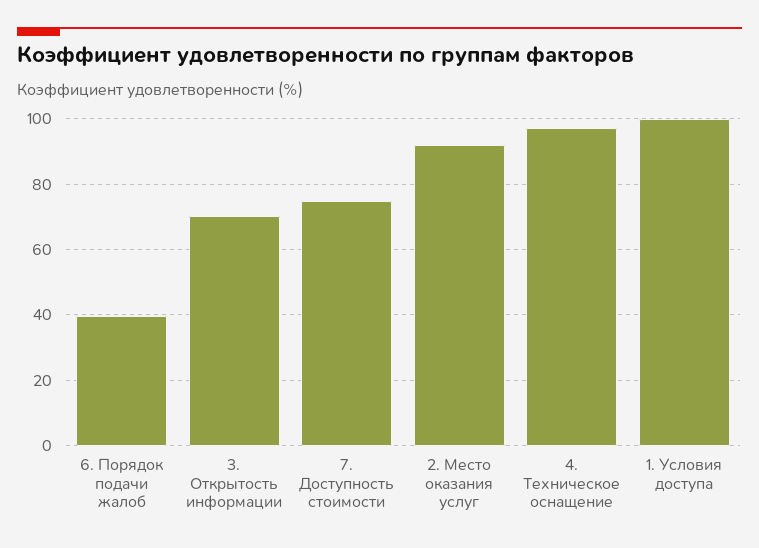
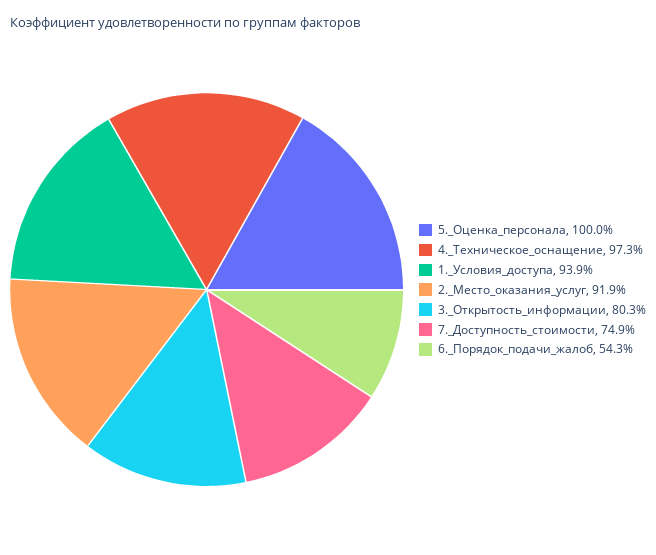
6. Порядок подачи жалоб: 40 -> 54.3
3. Открытость информации: 70 -> 80.3
1. Условия доступа: 100 -> 93.9
5._Оценка_персонала: none -> 100

